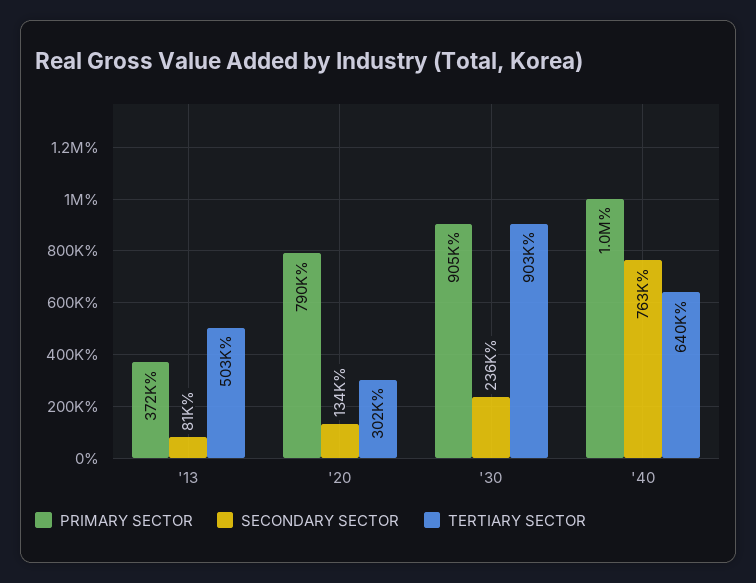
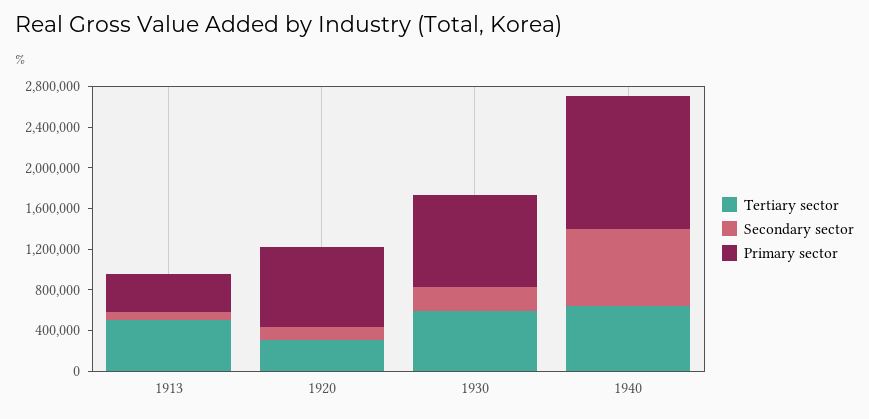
TERTIARY SECTOR, '30: 903000 -> 600000
PRIMARY SECTOR, '40: 1000000 -> 1300000

